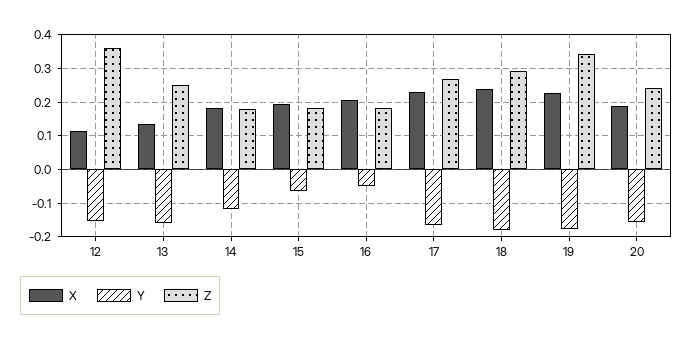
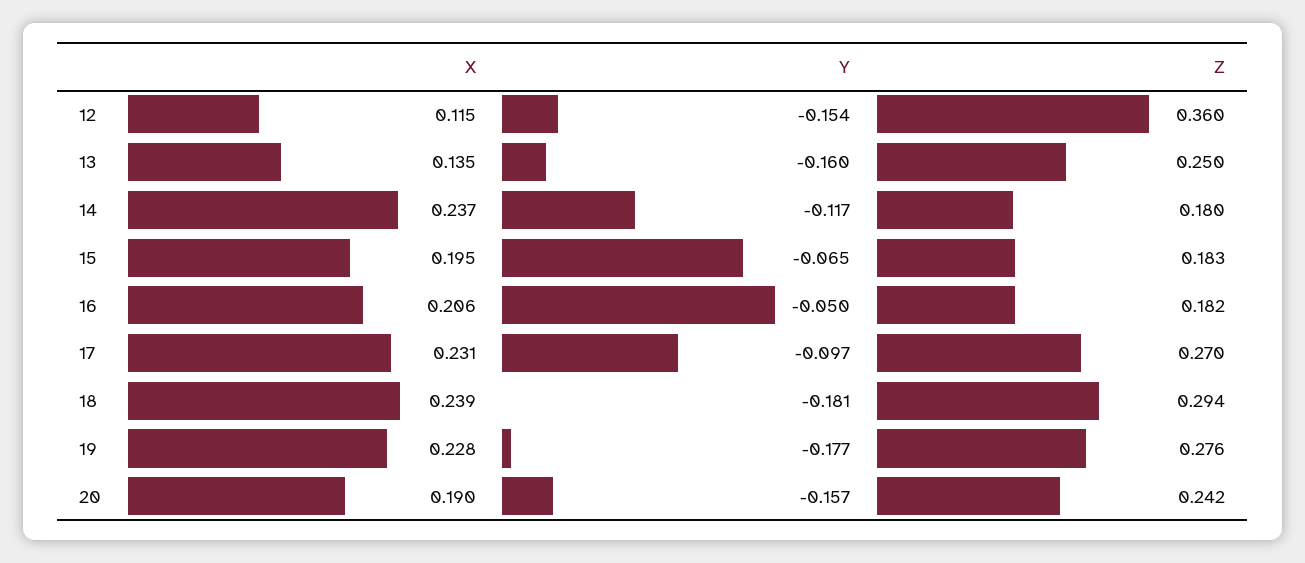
X, 14: 0.18 -> 0.237
Y, 17: -0.16 -> -0.097
Z, 19: 0.34 -> 0.276

